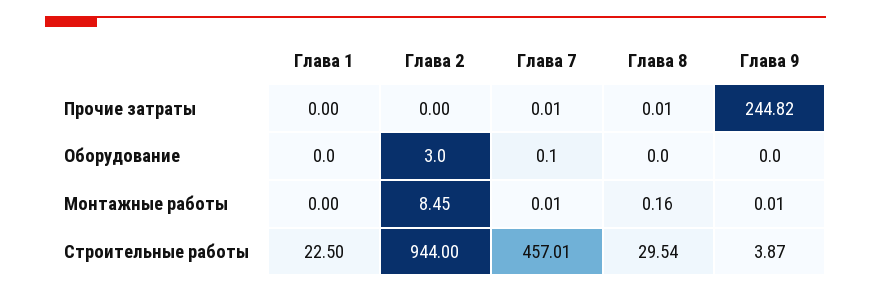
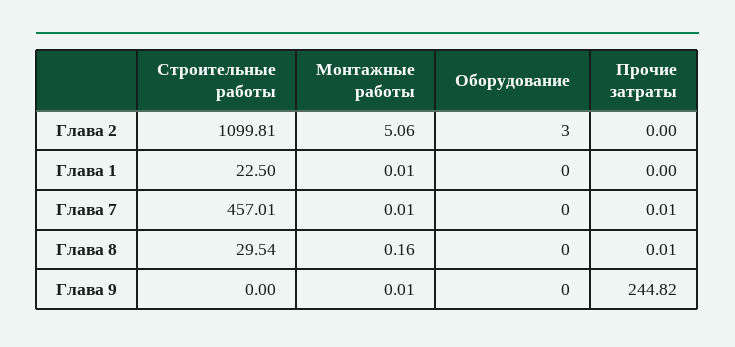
Глава 7, Оборудование: 0.1 -> 0
Глава 1, Монтажные работы: 0 -> 0.01
Глава 2, Монтажные работы: 8.45 -> 5.06
Глава 2, Строительные работы: 944 -> 1099.81
Глава 9, Строительные работы: 3.87 -> 0

